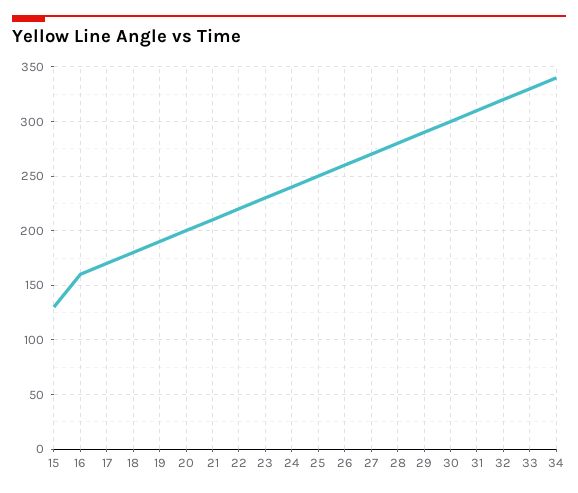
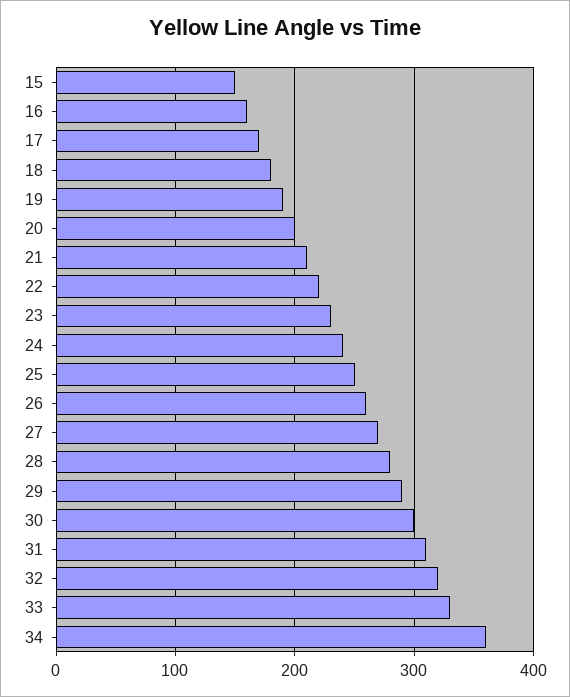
15: 130 -> 150
34: 340 -> 360

